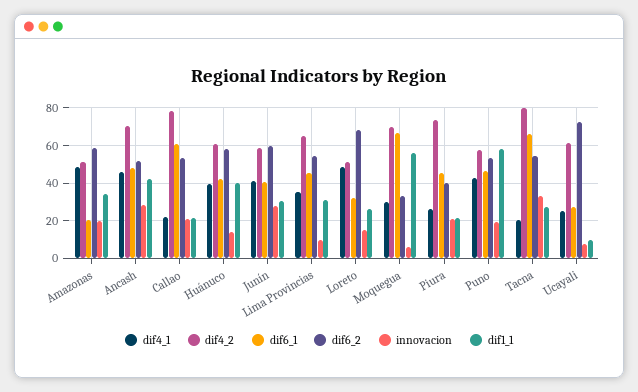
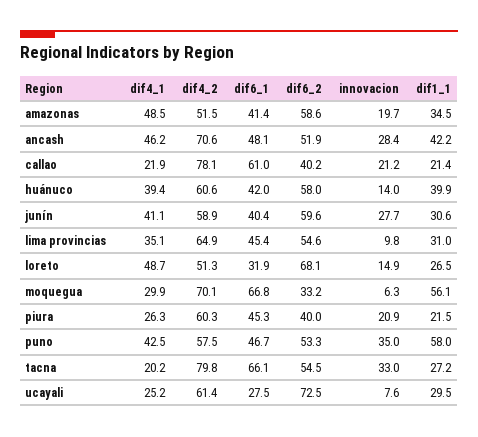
dif6_1, Amazonas: 20 -> 41.4
dif6_2, Callao: 55 -> 40.2
dif4_2, Piura: 75 -> 60.3
innovacion, Puno: 20 -> 35
dif1_1, Ucayali: 10 -> 29.5

